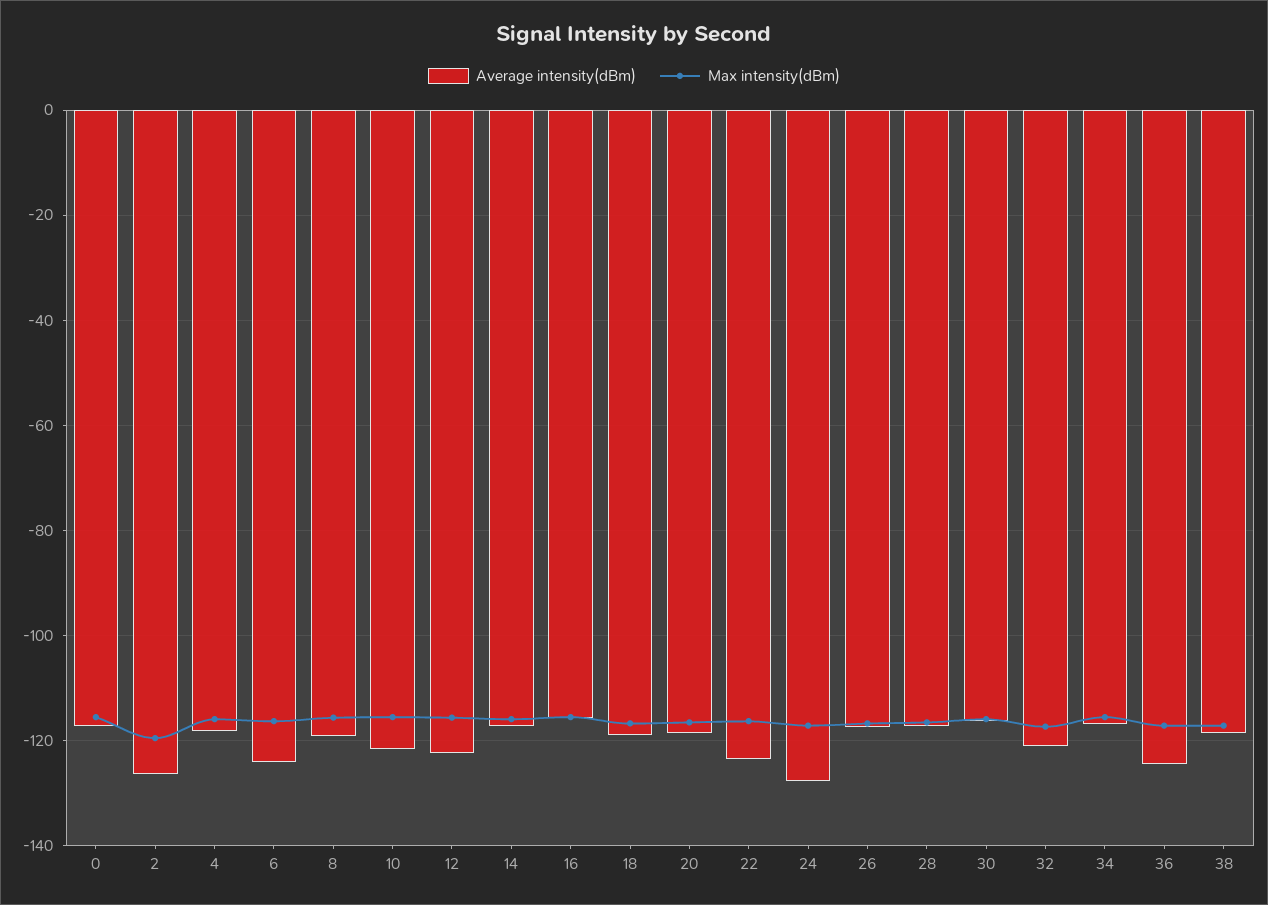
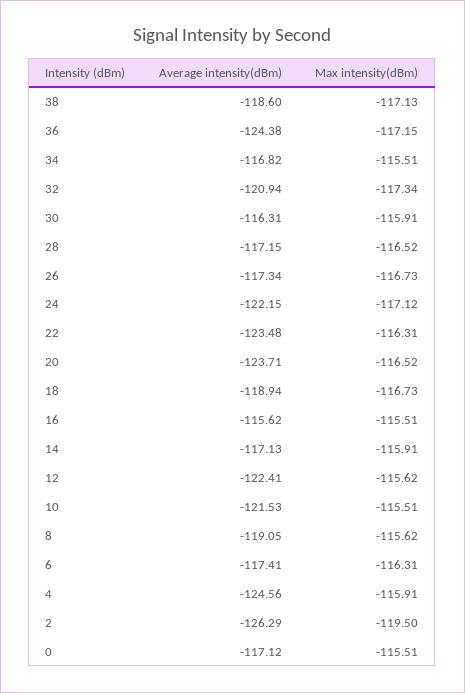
Average intensity(dBm), 4: -118 -> -124.56
Average intensity(dBm), 6: -124 -> -117.41
Average intensity(dBm), 20: -118 -> -123.71
Average intensity(dBm), 24: -128 -> -122.15

